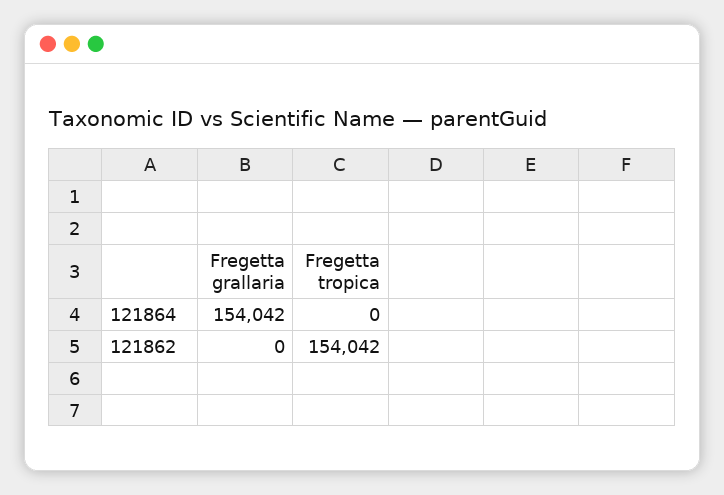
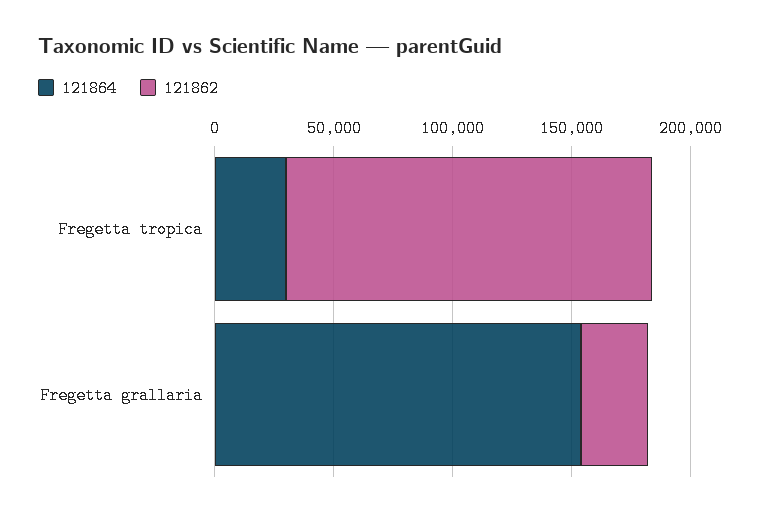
121864, Fregetta tropica: 0 -> 30000
121862, Fregetta grallaria: 0 -> 30000

